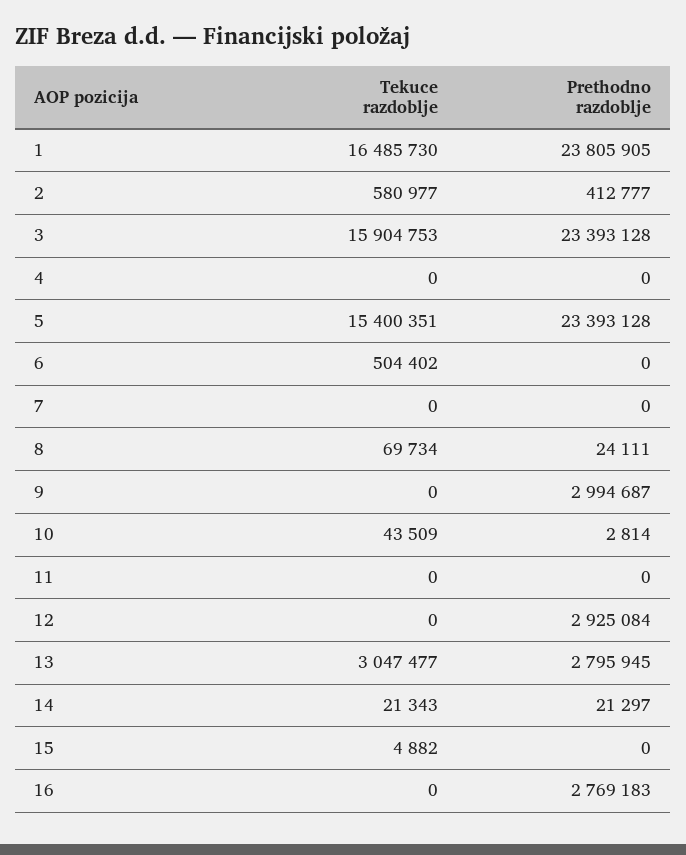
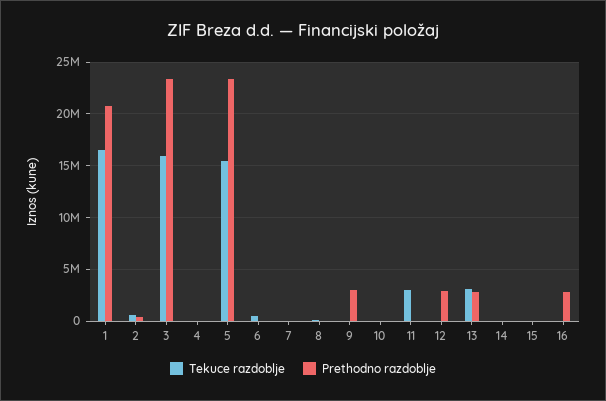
Prethodno razdoblje, 1: 23805905 -> 21000000
Tekuce razdoblje, 11: 0 -> 3000000

